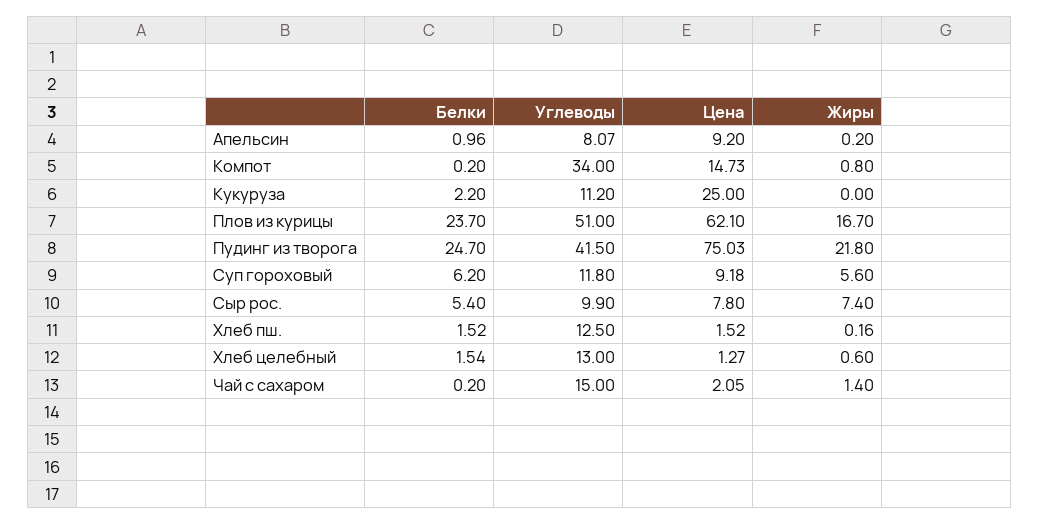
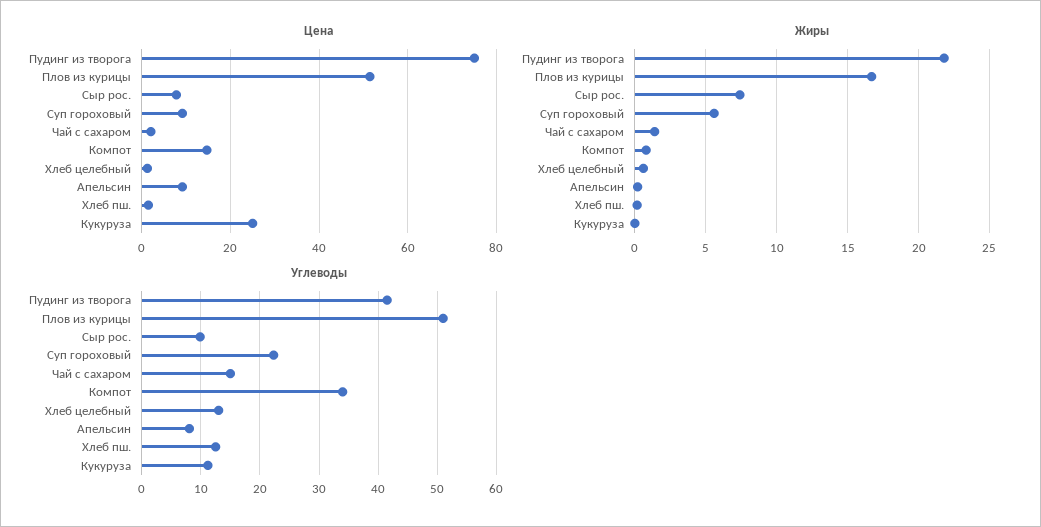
Белки, Апельсин: 0.96 -> none
Белки, Компот: 0.2 -> none
Белки, Кукуруза: 2.2 -> none
Белки, Плов из курицы: 23.7 -> none
Цена, Плов из курицы: 62.1 -> 52
Белки, Пудинг из творога: 24.7 -> none
Белки, Суп гороховый: 6.2 -> none
Углеводы, Суп гороховый: 11.8 -> 22
Белки, Сыр рос.: 5.4 -> none
Белки, Хлеб пш.: 1.52 -> none
Белки, Хлеб целебный: 1.54 -> none
Белки, Чай с сахаром: 0.2 -> none

